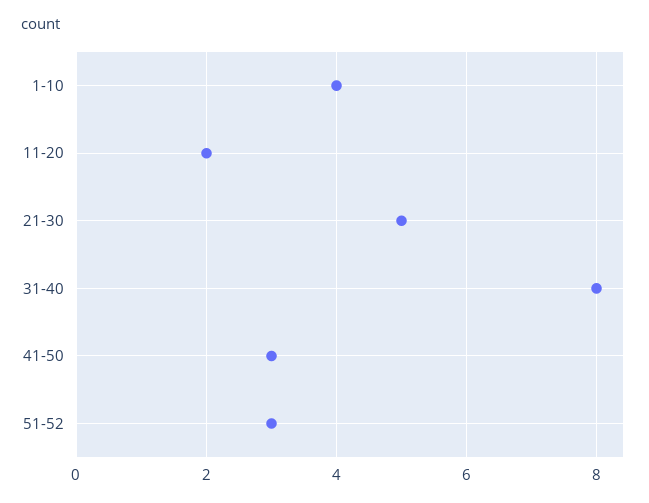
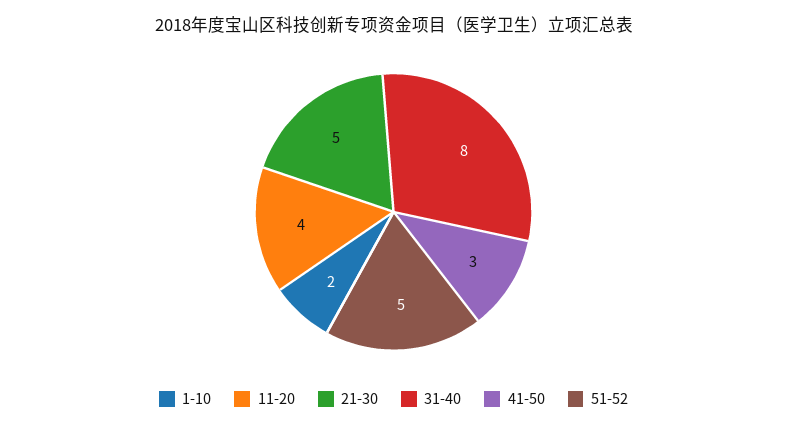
1-10: 4 -> 2
11-20: 2 -> 4
51-52: 3 -> 5

